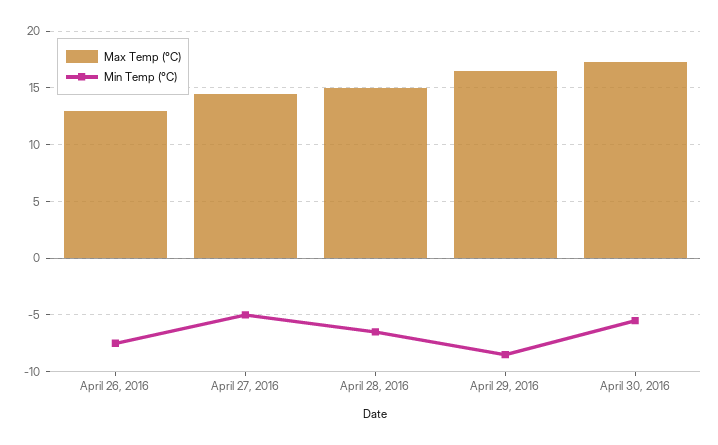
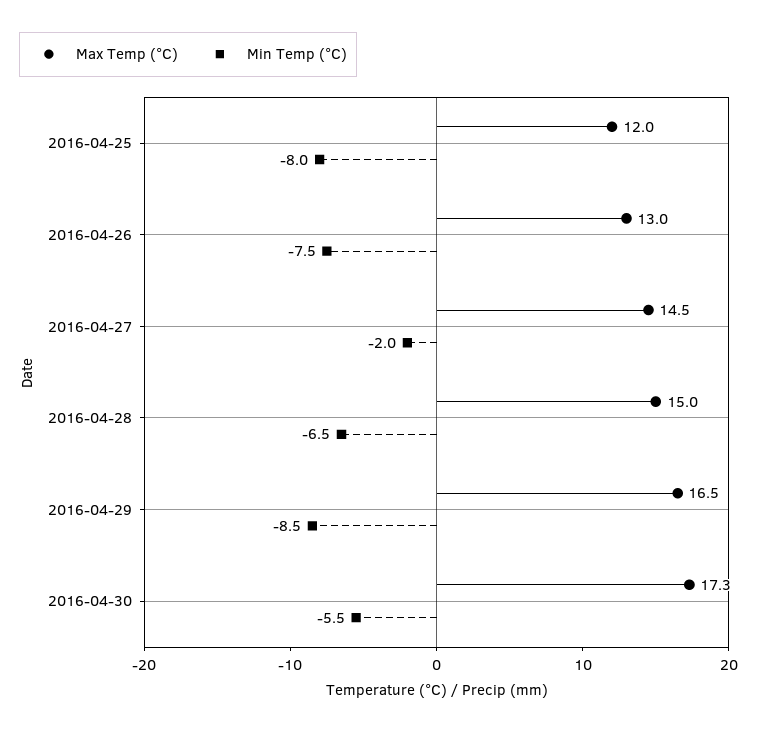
Min Temp (°C), April 27, 2016: -5 -> -2
Max Temp (°C), 2016-04-25: none -> 12
Min Temp (°C), 2016-04-25: none -> -8

